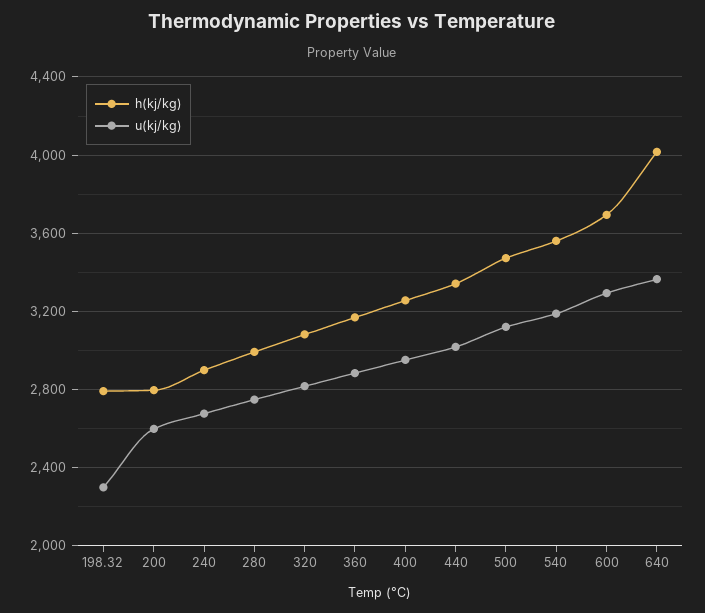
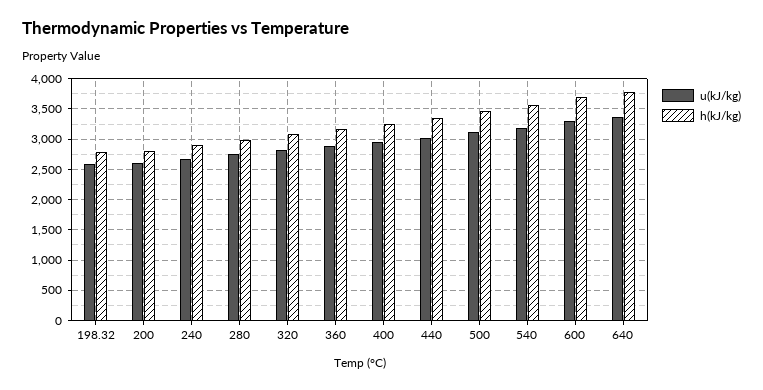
u(kj/kg), 198.32: 2300 -> 2600
h(kj/kg), 640: 4000 -> 3800

